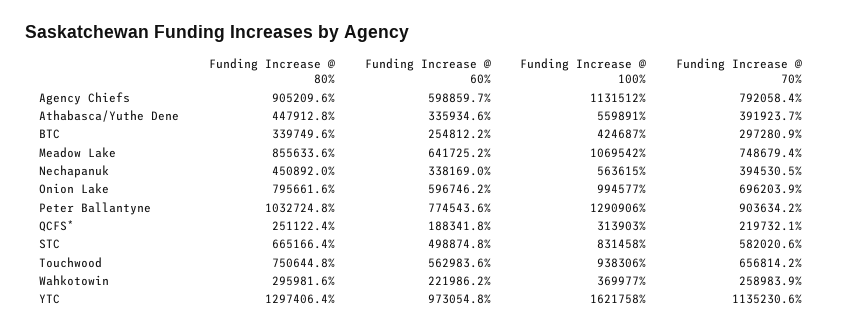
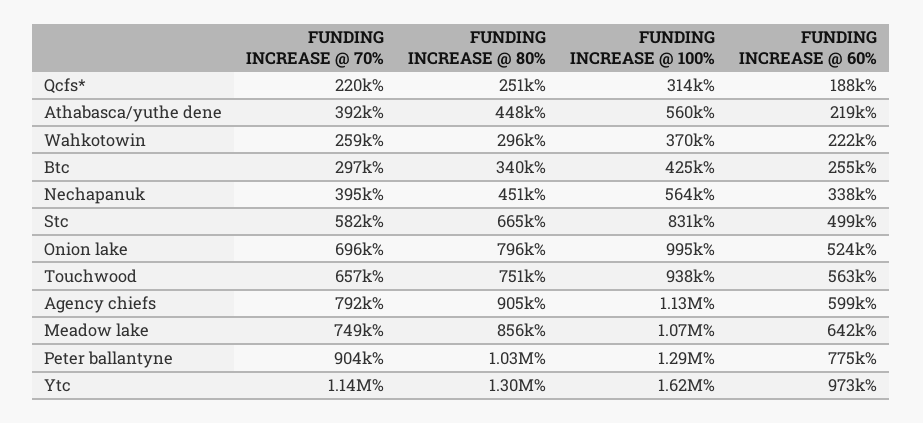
Funding Increase @ 60%, Athabasca/Yuthe Dene: 335934.6 -> 219000
Funding Increase @ 60%, Onion Lake: 596746.2 -> 524000

